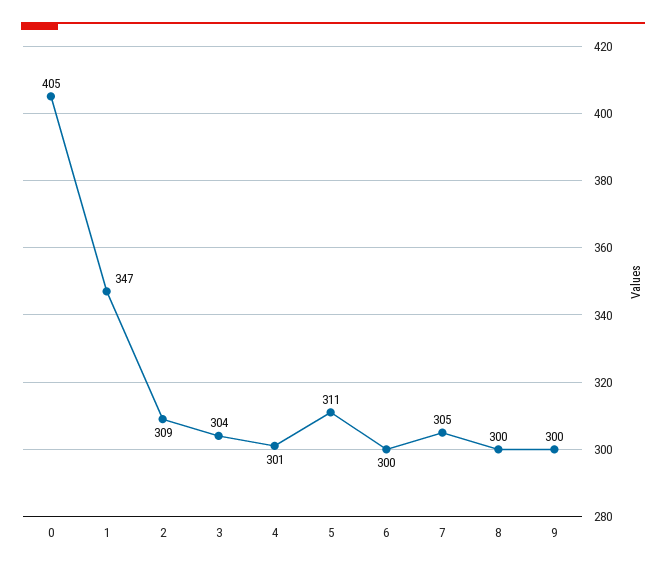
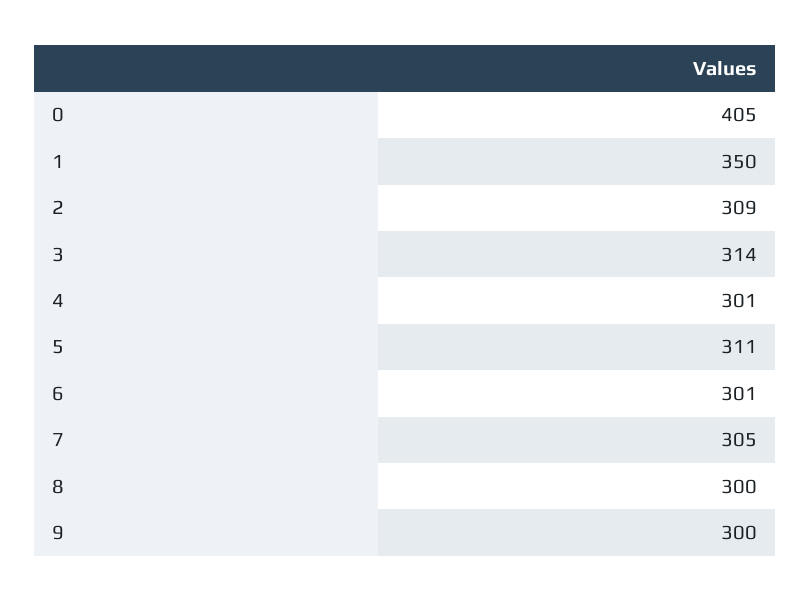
1: 347 -> 350
3: 304 -> 314
6: 300 -> 301

